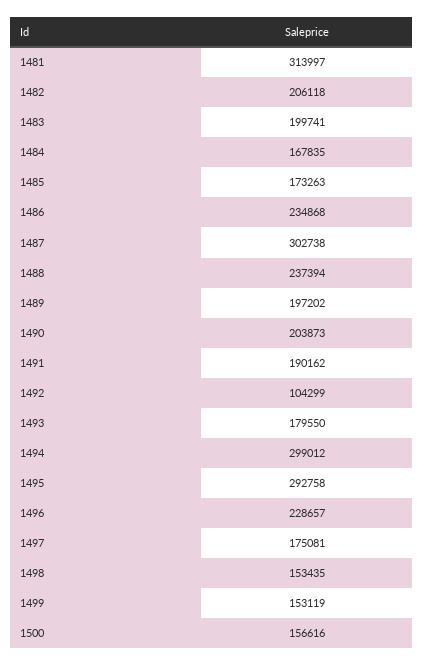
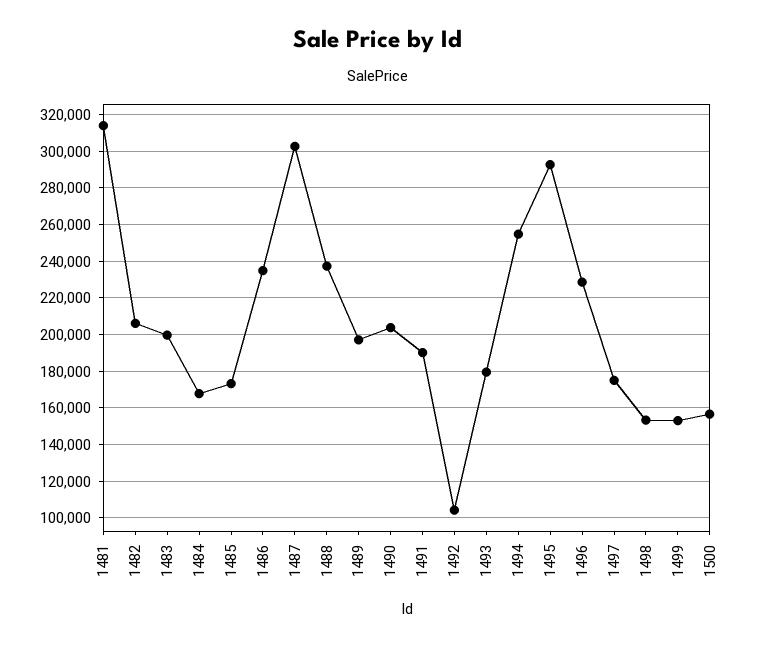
1494: 299012 -> 255000

